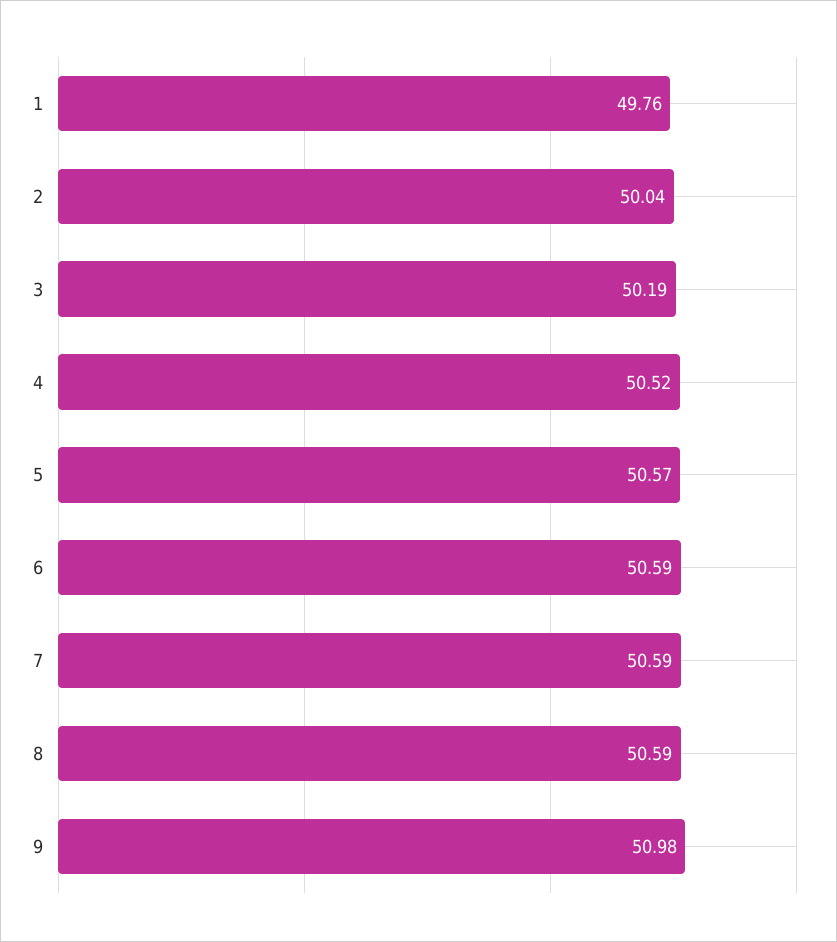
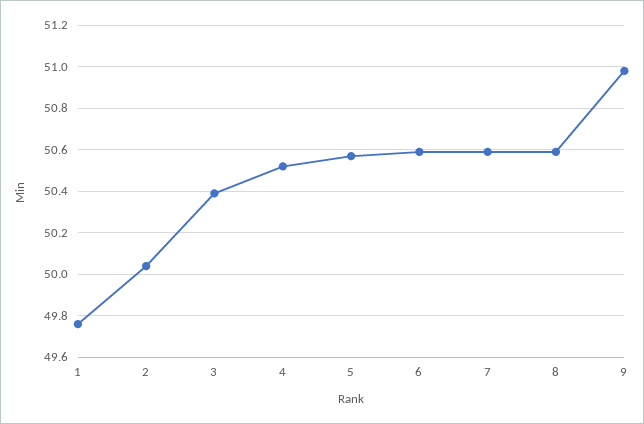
3: 50.19 -> 50.4

